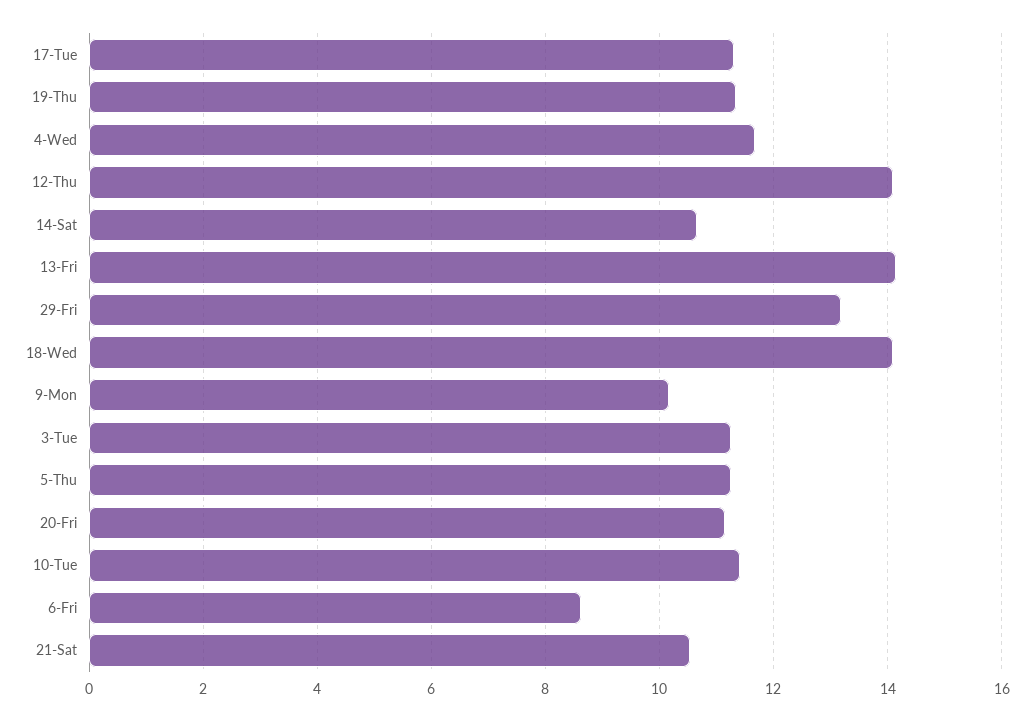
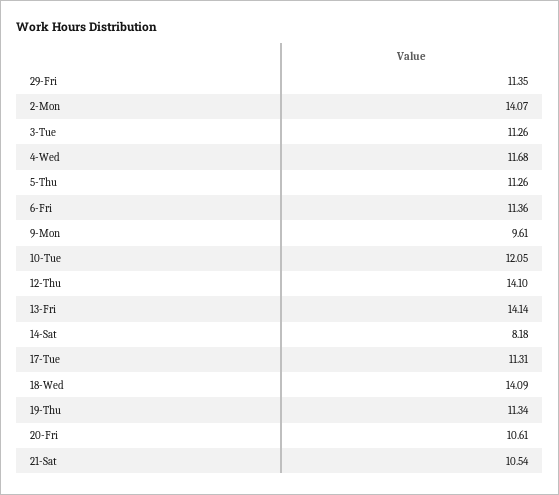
14-Sat: 10.6 -> 8.18
29-Fri: 13.2 -> 11.35
9-Mon: 10.2 -> 9.61
20-Fri: 11.2 -> 10.61
10-Tue: 11.4 -> 12.05
6-Fri: 8.6 -> 11.36
2-Mon: none -> 14.07

